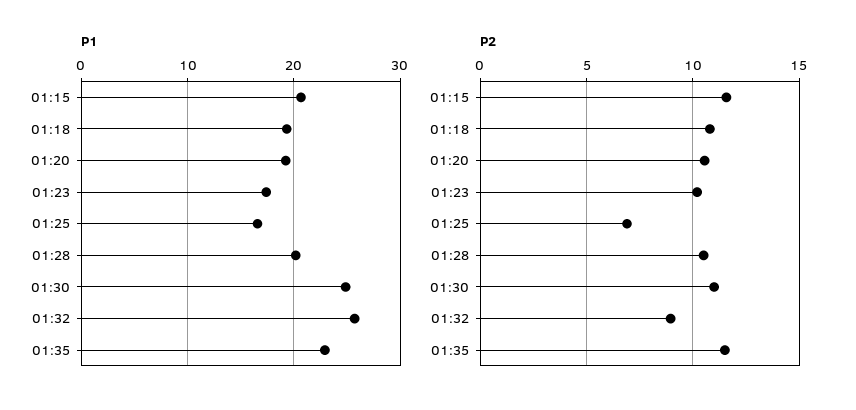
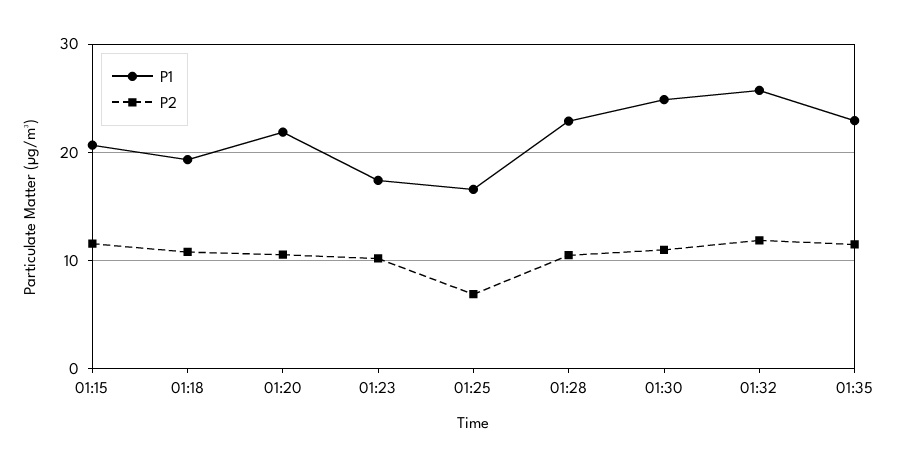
P1, 01:20: 19 -> 22
P1, 01:28: 20 -> 23
P2, 01:32: 9 -> 12

